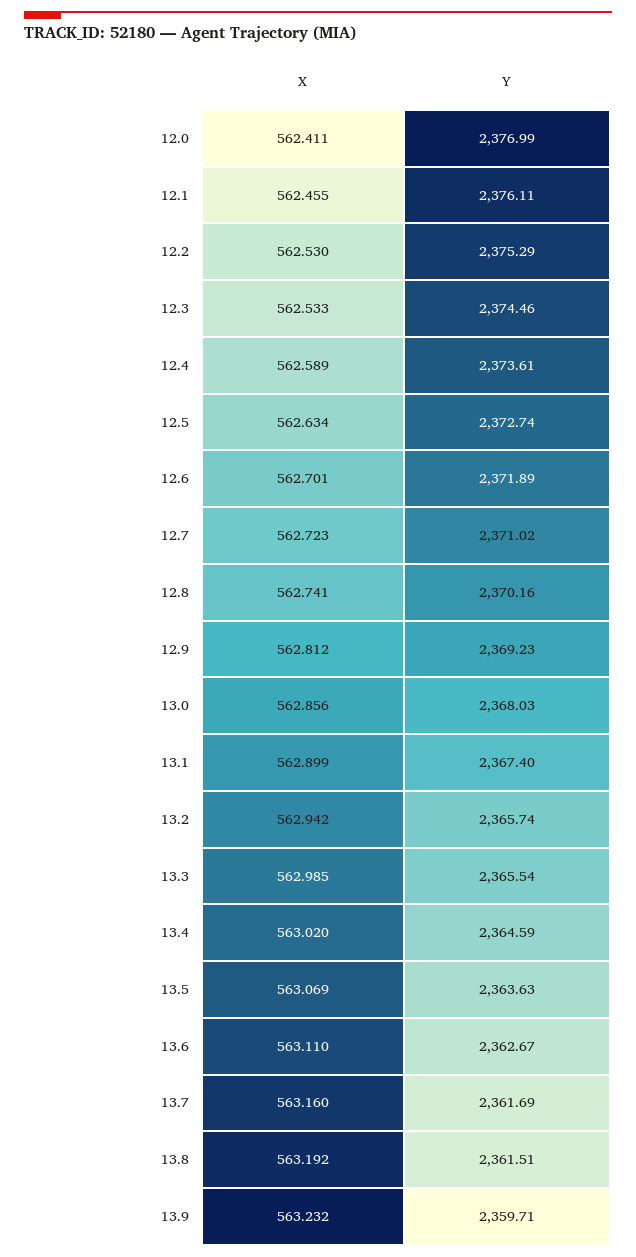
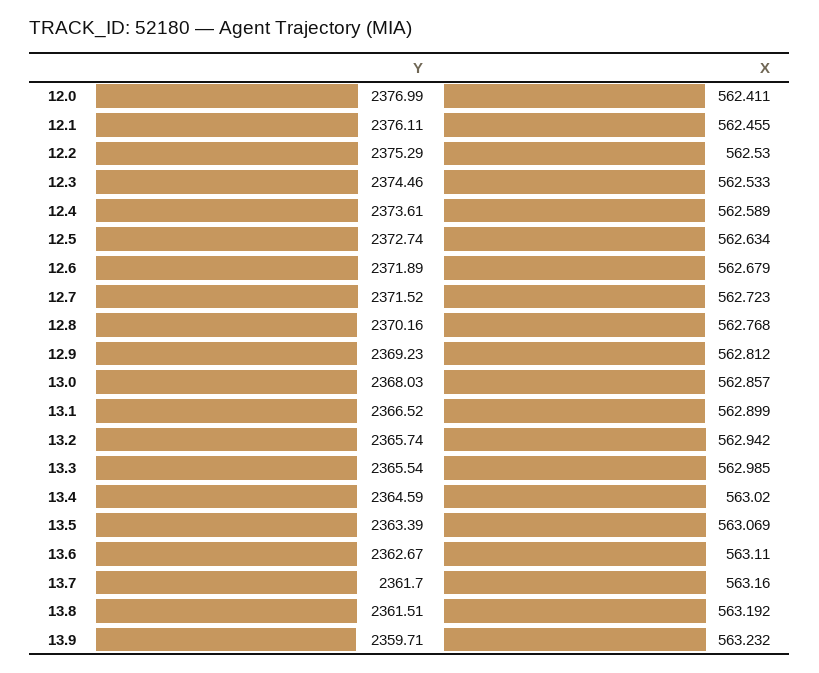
X, 12.6: 562.701 -> 562.679
Y, 12.7: 2371.02 -> 2371.52
X, 12.8: 562.741 -> 562.768
X, 13.0: 562.856 -> 562.857
Y, 13.1: 2367.4 -> 2366.52
Y, 13.5: 2363.63 -> 2363.39
Y, 13.7: 2361.69 -> 2361.7

